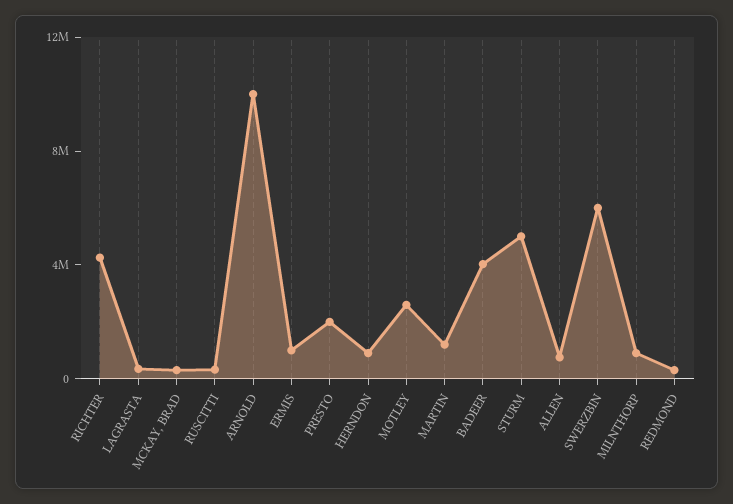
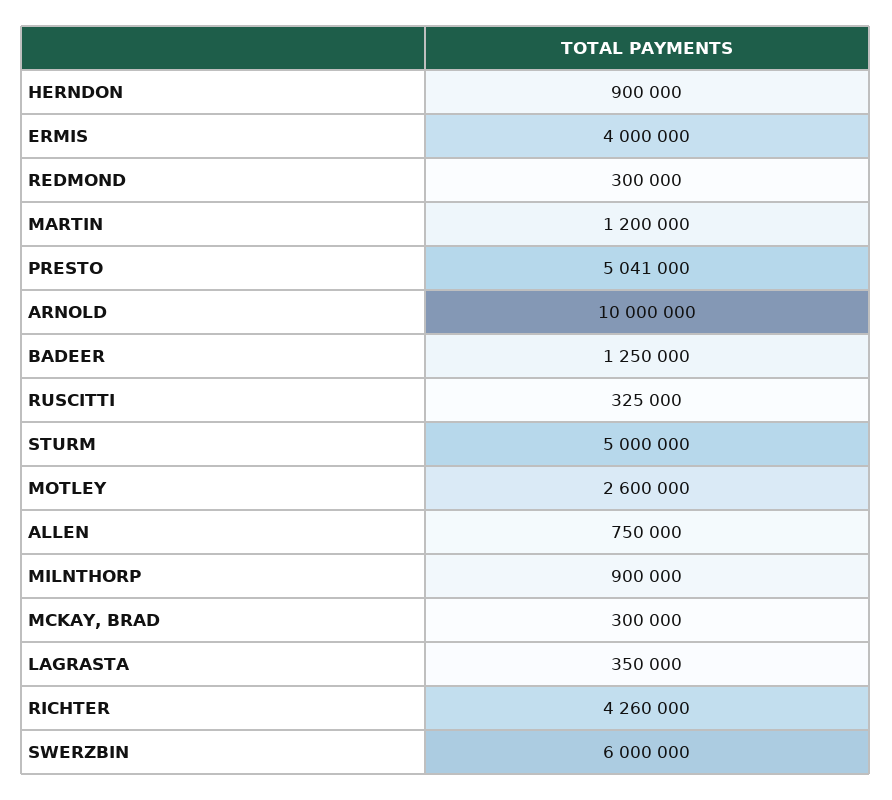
ERMIS: 1000000 -> 4000000
PRESTO: 2000000 -> 5041000
BADEER: 4000000 -> 1250000

